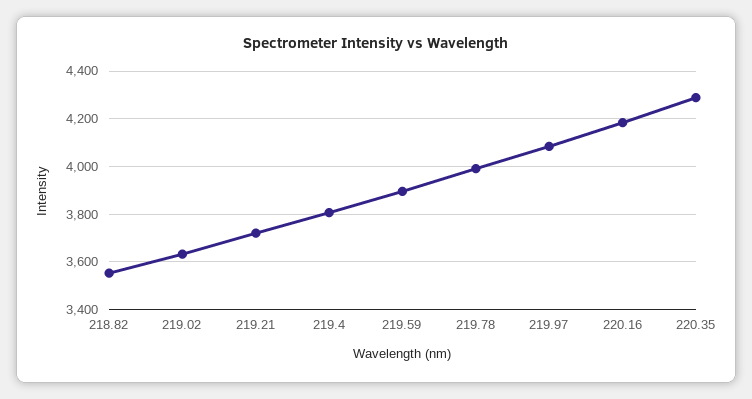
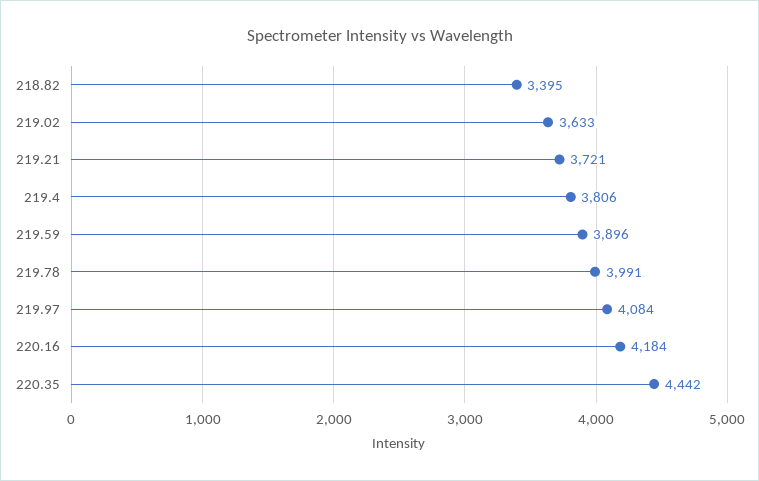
218.82: 3550 -> 3395
220.35: 4300 -> 4442

